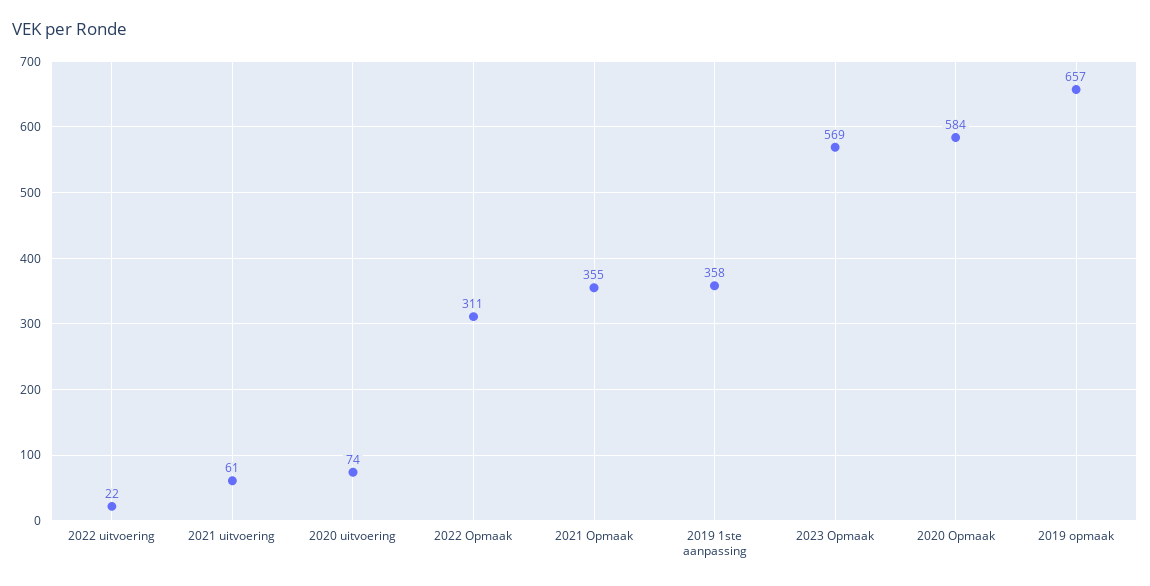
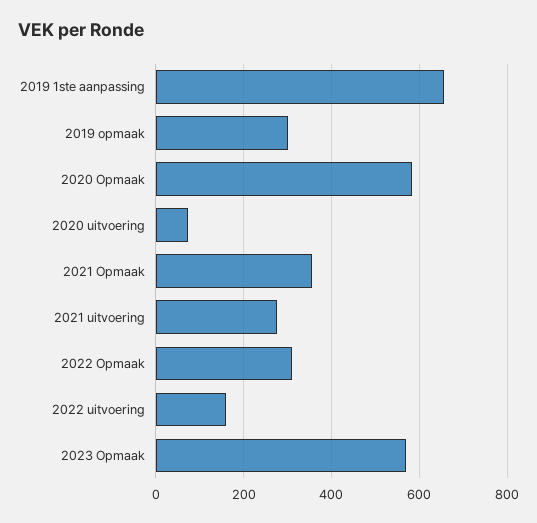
2022 uitvoering: 22 -> 160
2021 uitvoering: 61 -> 280
2019 1ste aanpassing: 358 -> 660
2019 opmaak: 657 -> 300

